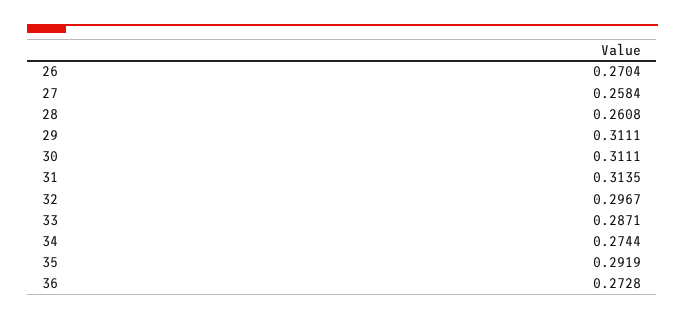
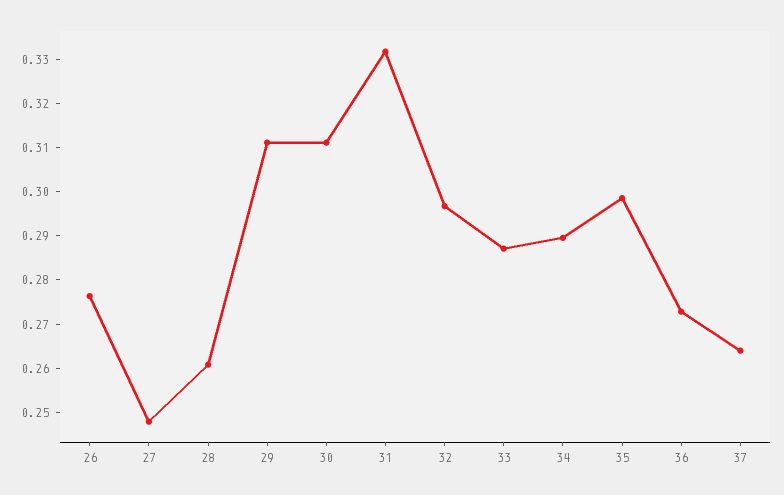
26: 0.2704 -> 0.276
27: 0.2584 -> 0.248
31: 0.3135 -> 0.332
34: 0.2744 -> 0.29
35: 0.2919 -> 0.298
37: none -> 0.264

